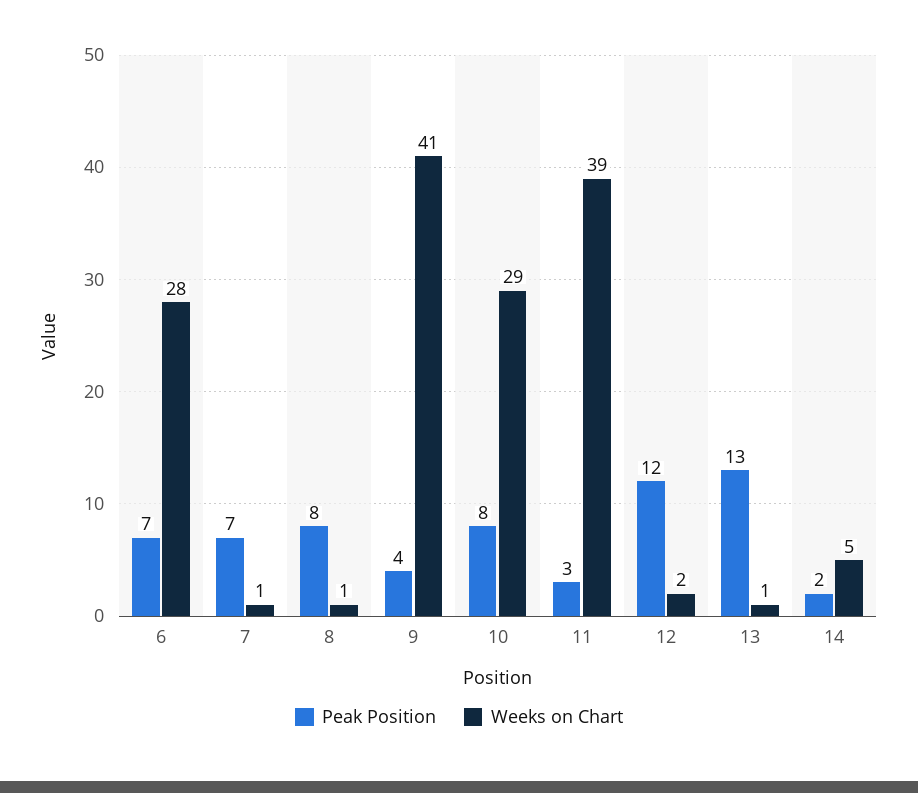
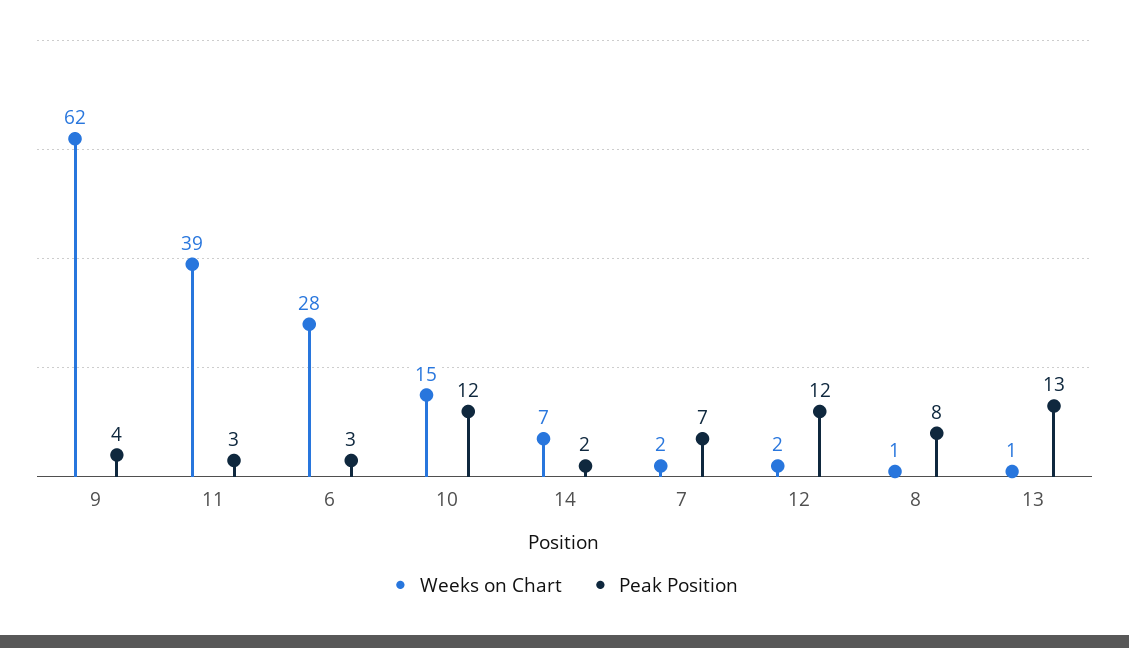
Peak Position, 6: 7 -> 3
Weeks on Chart, 7: 1 -> 2
Weeks on Chart, 9: 41 -> 62
Peak Position, 10: 8 -> 12
Weeks on Chart, 10: 29 -> 15
Weeks on Chart, 14: 5 -> 7

